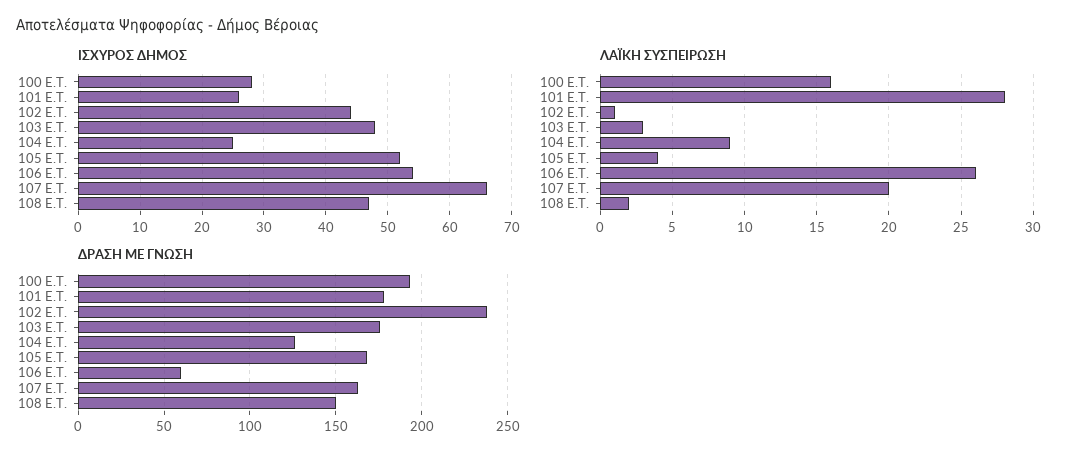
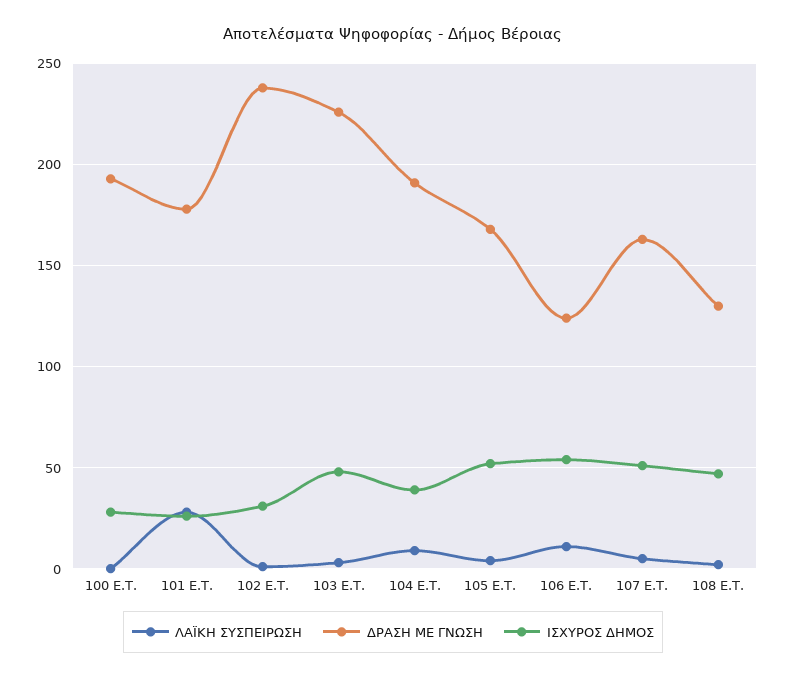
ΙΣΧΥΡΟΣ ΔΗΜΟΣ, 102 E.T.: 44 -> 30
ΙΣΧΥΡΟΣ ΔΗΜΟΣ, 104 E.T.: 25 -> 40
ΙΣΧΥΡΟΣ ΔΗΜΟΣ, 107 E.T.: 66 -> 50
ΛΑΪΚΗ ΣΥΣΠΕΙΡΩΣΗ, 100 E.T.: 16 -> 0
ΛΑΪΚΗ ΣΥΣΠΕΙΡΩΣΗ, 106 E.T.: 26 -> 10
ΛΑΪΚΗ ΣΥΣΠΕΙΡΩΣΗ, 107 E.T.: 20 -> 5
ΔΡΑΣΗ ΜΕ ΓΝΩΣΗ, 103 E.T.: 175 -> 225
ΔΡΑΣΗ ΜΕ ΓΝΩΣΗ, 104 E.T.: 125 -> 190
ΔΡΑΣΗ ΜΕ ΓΝΩΣΗ, 106 E.T.: 60 -> 125
ΔΡΑΣΗ ΜΕ ΓΝΩΣΗ, 108 E.T.: 150 -> 130

